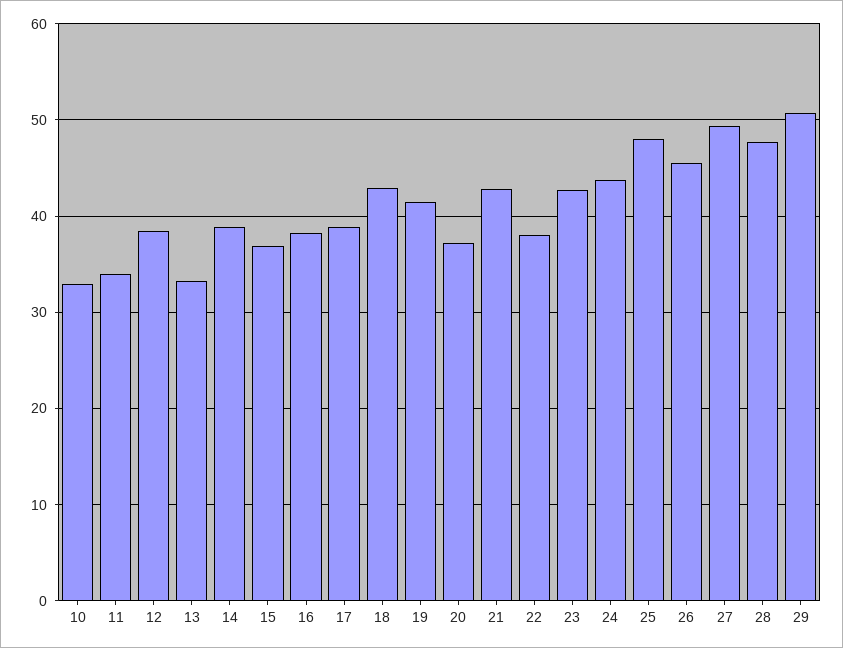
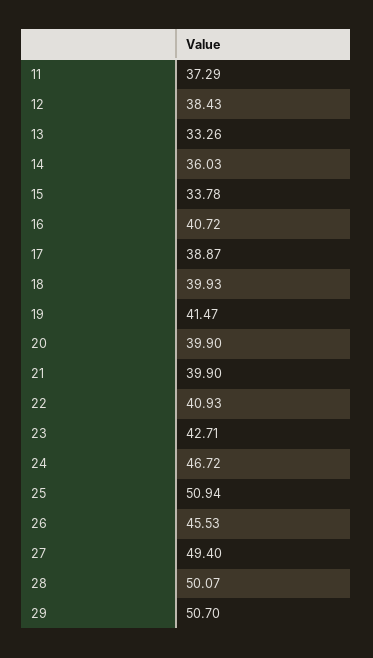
10: 33 -> none
11: 34 -> 37.29
14: 39 -> 36.03
15: 37 -> 33.78
16: 38 -> 40.72
18: 43 -> 39.93
20: 37 -> 39.9
21: 43 -> 39.9
22: 38 -> 40.93
24: 44 -> 46.72
25: 48 -> 50.94
28: 48 -> 50.07

